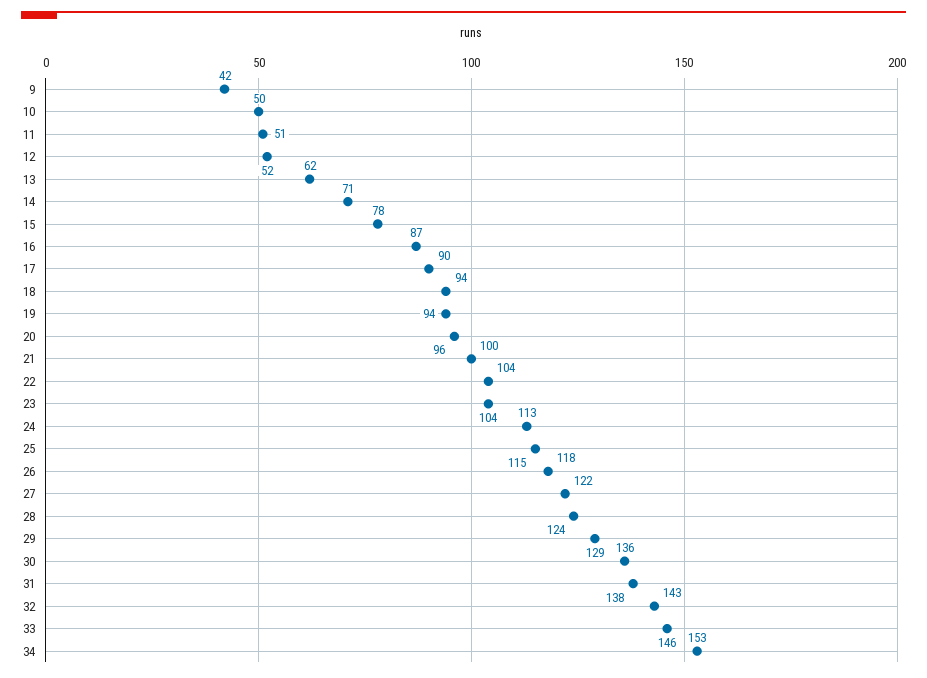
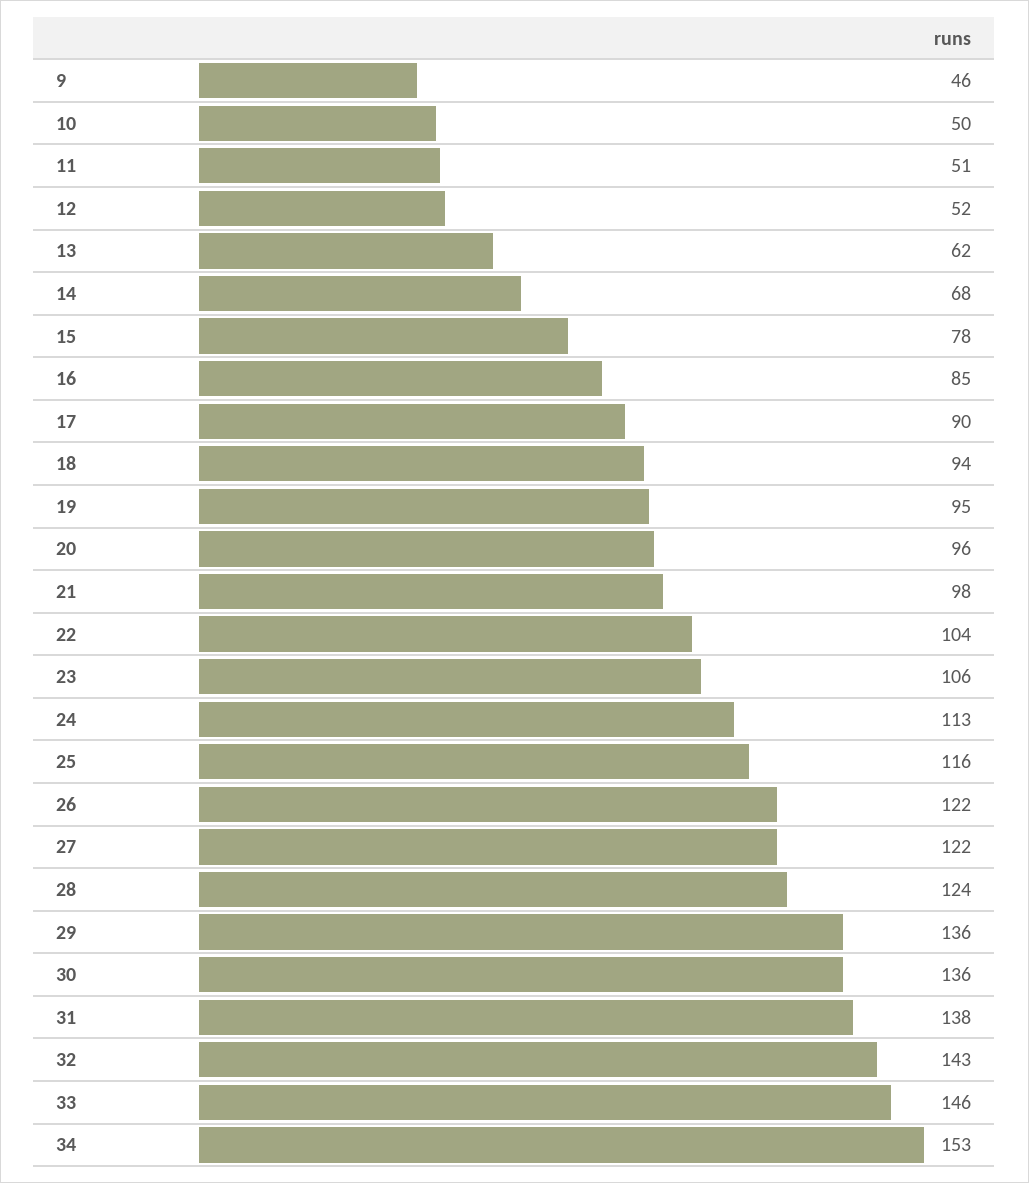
9: 42 -> 46
14: 71 -> 68
16: 87 -> 85
19: 94 -> 95
21: 100 -> 98
23: 104 -> 106
25: 115 -> 116
26: 118 -> 122
29: 129 -> 136

